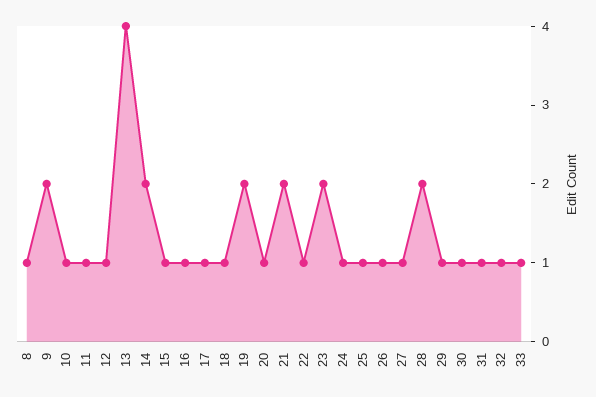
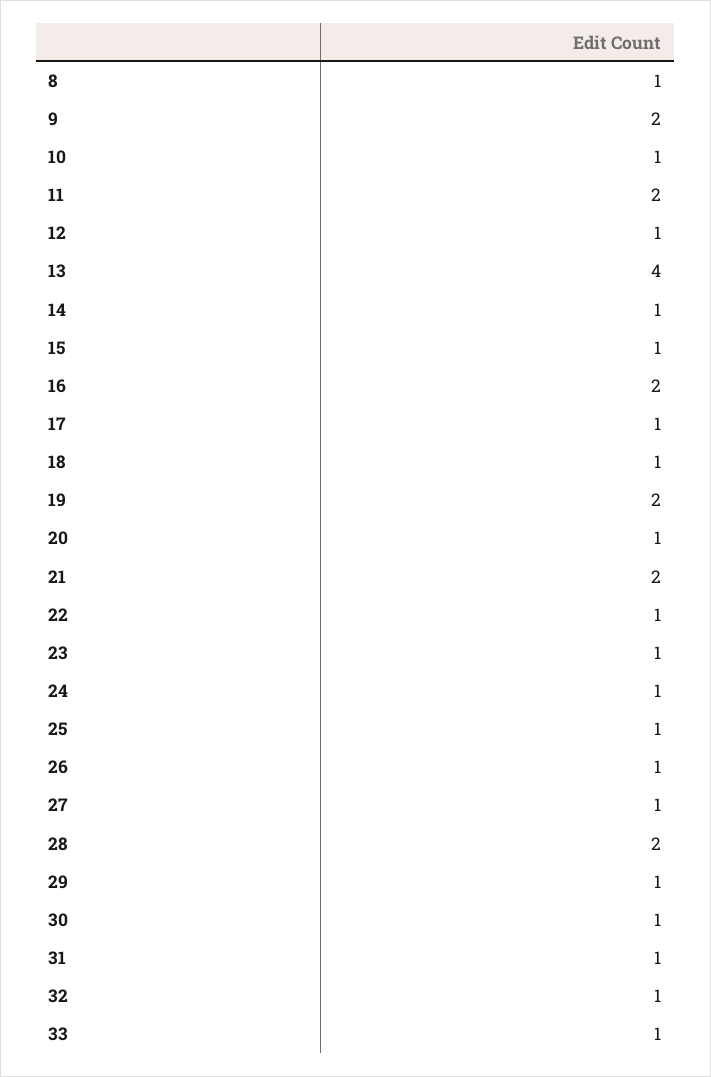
11: 1 -> 2
14: 2 -> 1
16: 1 -> 2
23: 2 -> 1

